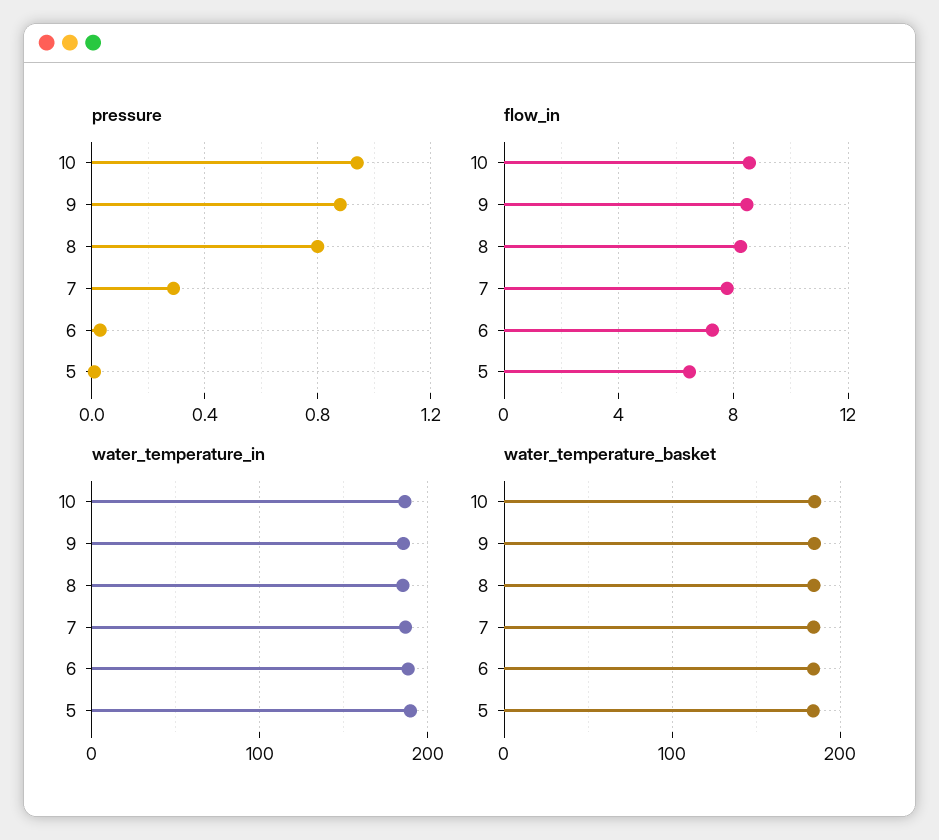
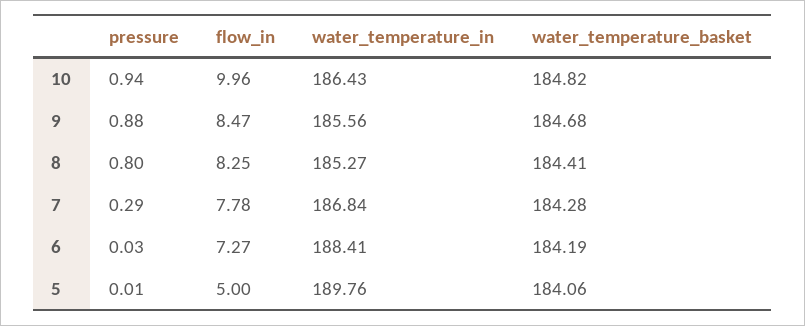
flow_in, 10: 8.5 -> 9.96
flow_in, 5: 6.5 -> 5

